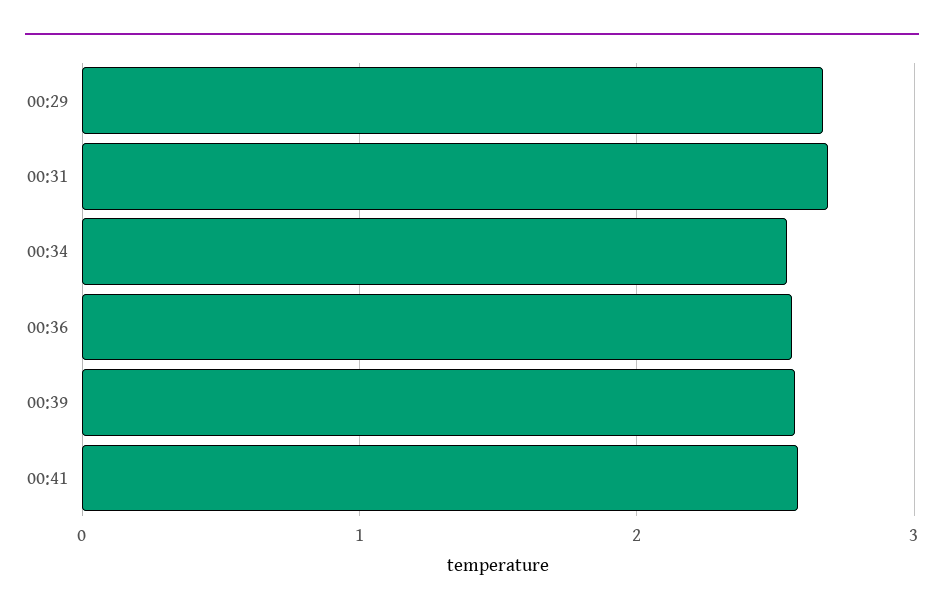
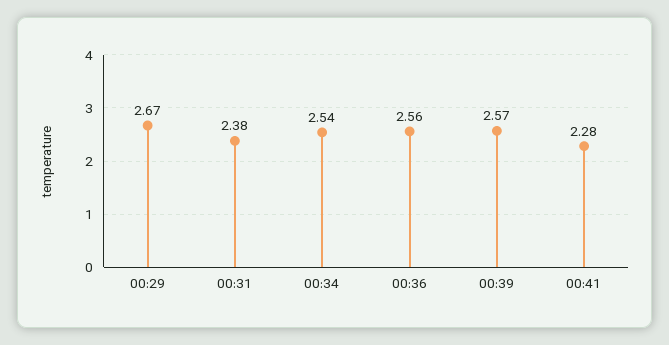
00:31: 2.7 -> 2.38
00:41: 2.6 -> 2.28

